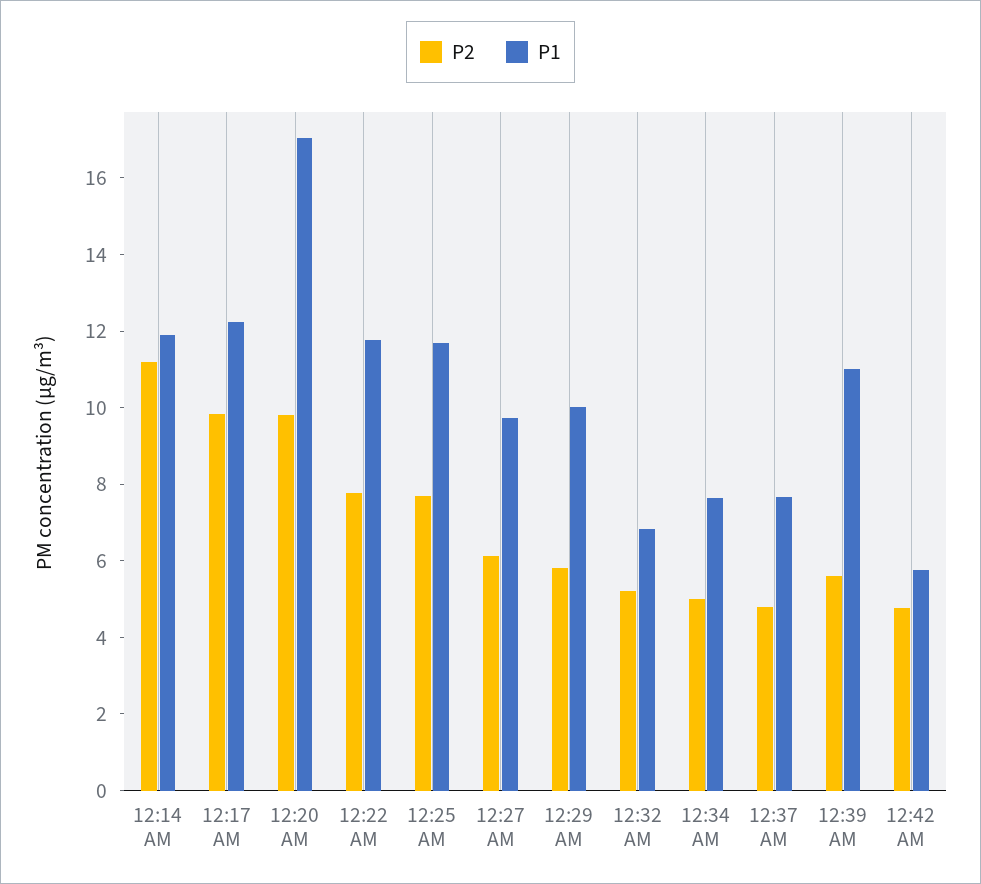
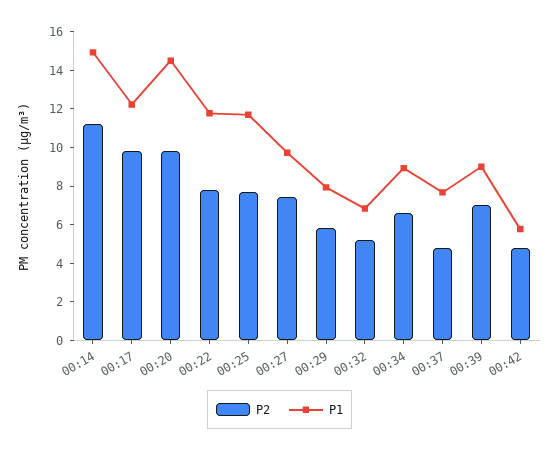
P1, 12:14 AM: 12 -> 15
P1, 12:20 AM: 17 -> 14.5
P2, 12:27 AM: 6 -> 7.5
P1, 12:29 AM: 10 -> 8
P2, 12:34 AM: 5 -> 6.5
P1, 12:34 AM: 7.5 -> 9
P2, 12:39 AM: 5.5 -> 7
P1, 12:39 AM: 11 -> 9

